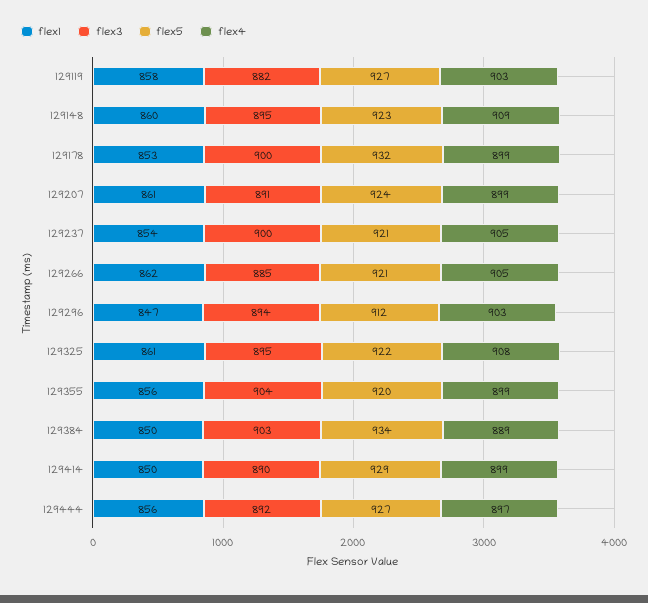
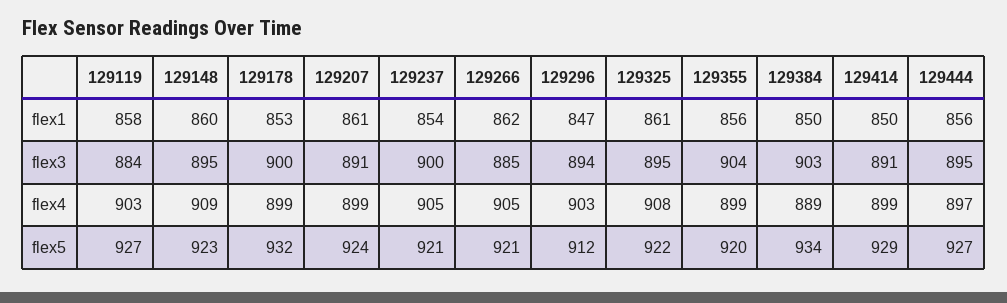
flex3, 129119: 882 -> 884
flex3, 129414: 890 -> 891
flex3, 129444: 892 -> 895

